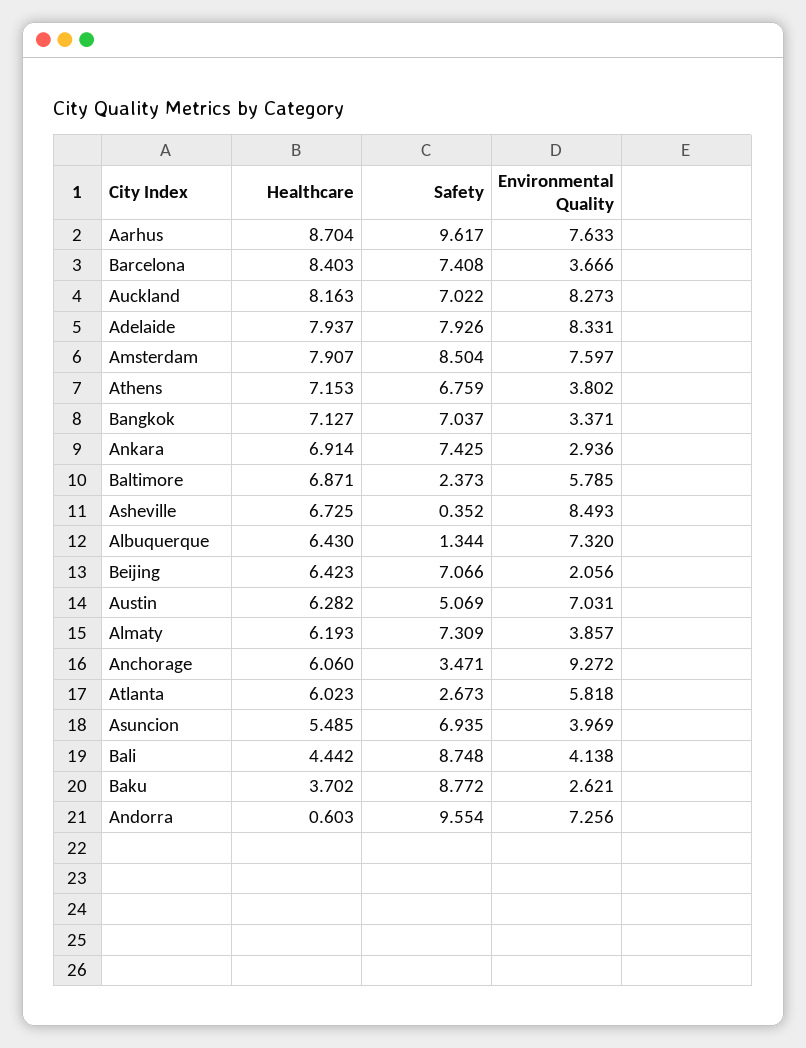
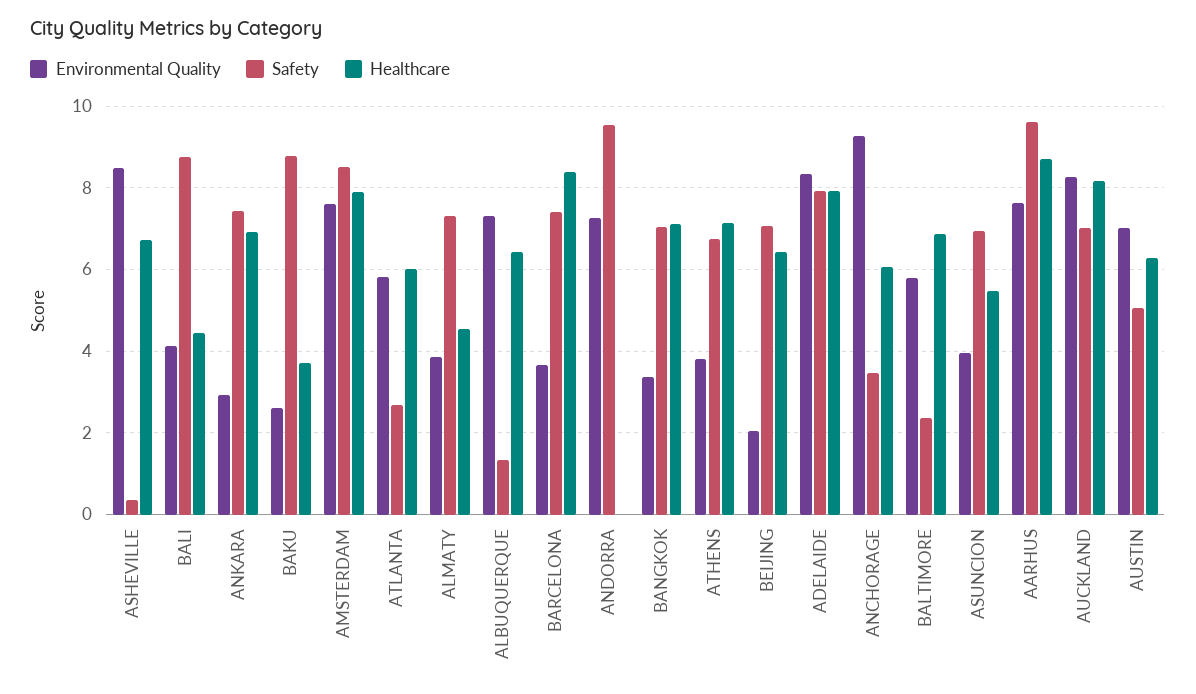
Healthcare, Almaty: 6.193 -> 4.6
Healthcare, Andorra: 0.603 -> 0

